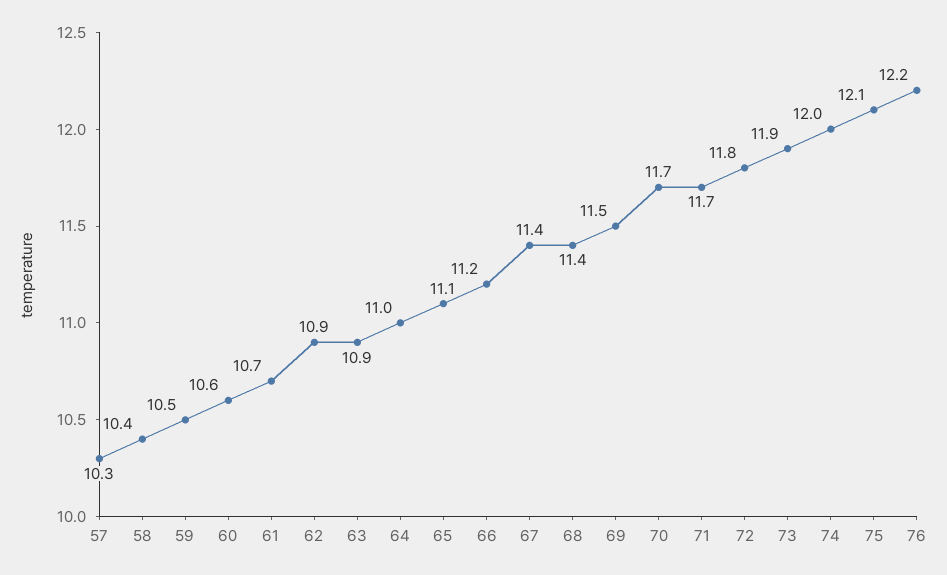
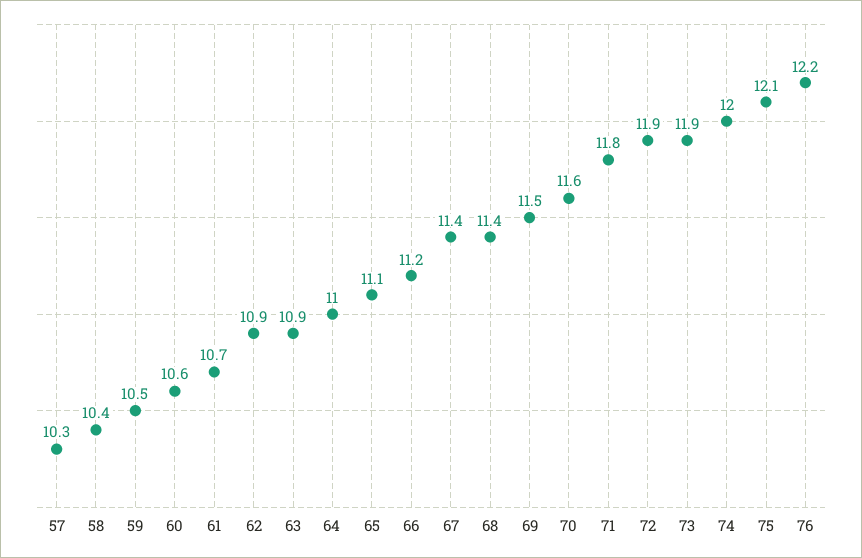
70: 11.7 -> 11.6
71: 11.7 -> 11.8
72: 11.8 -> 11.9

